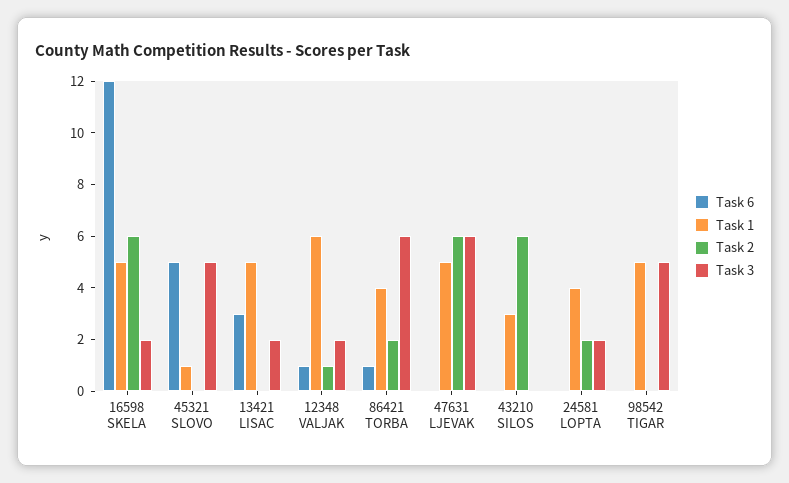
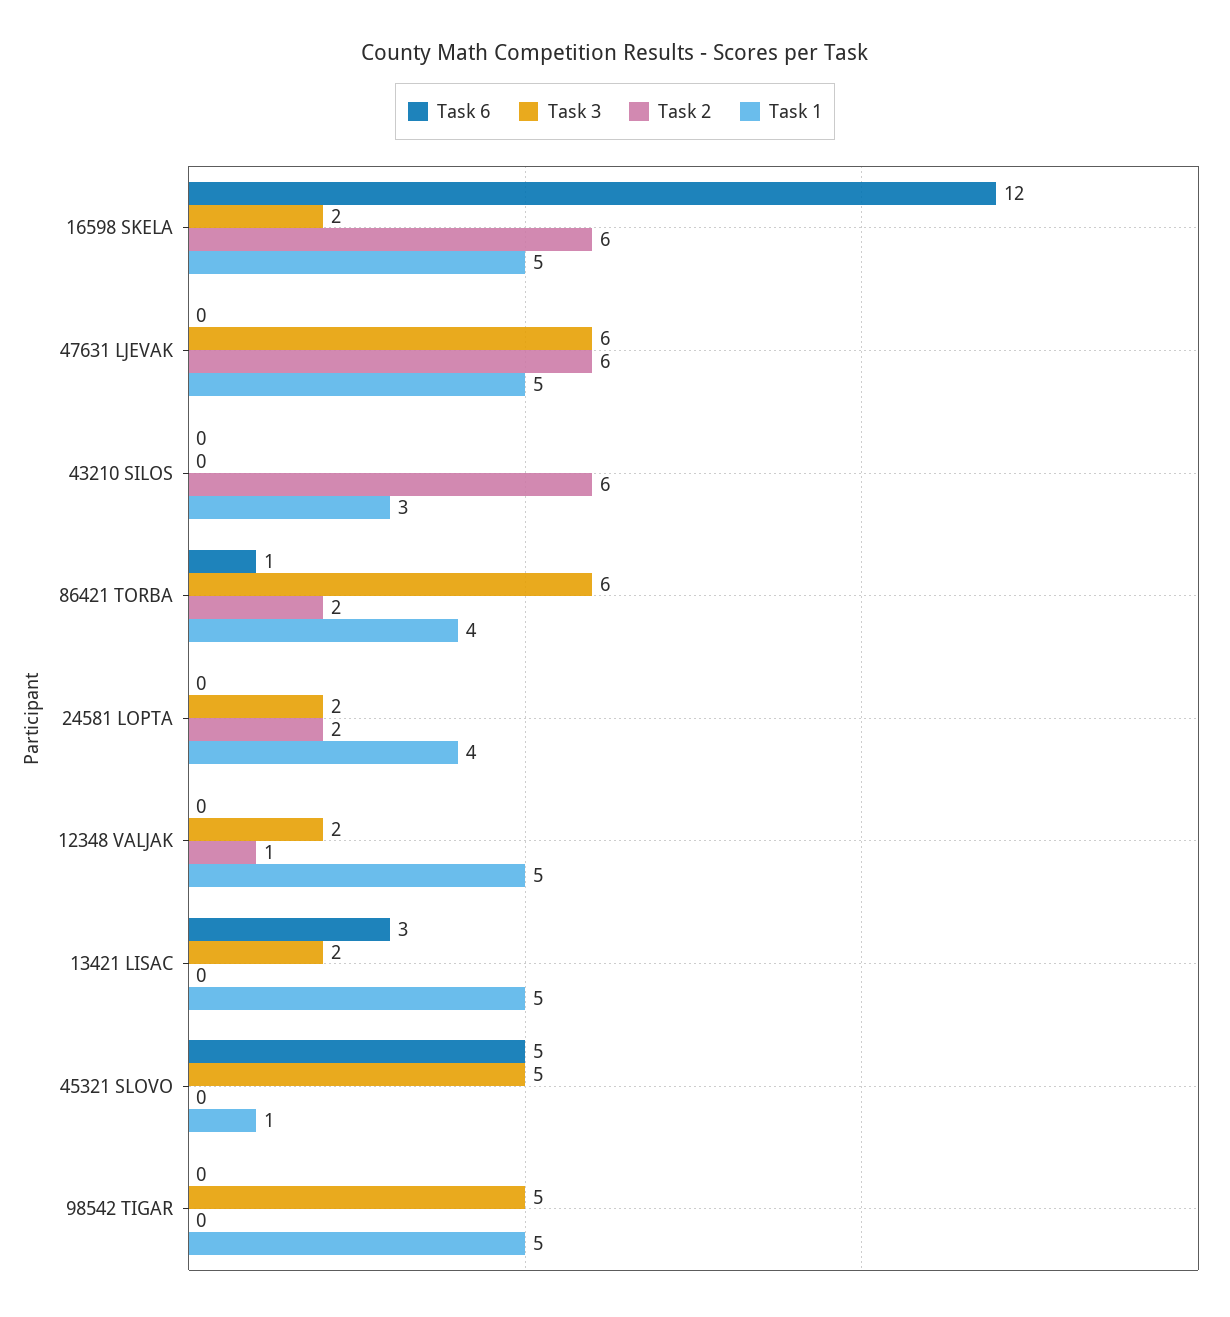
Task 6, 12348 VALJAK: 1 -> 0
Task 1, 12348 VALJAK: 6 -> 5

